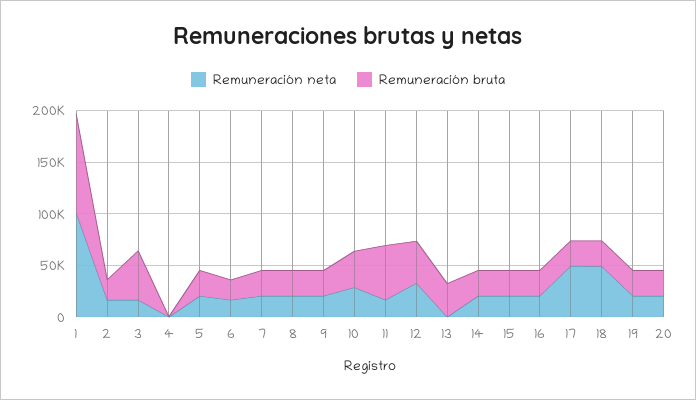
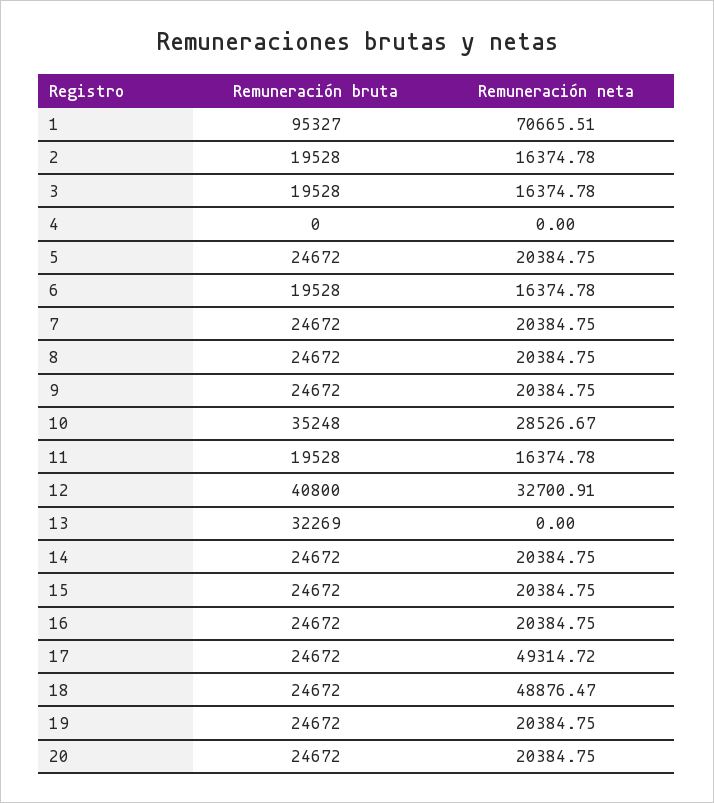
Remuneración neta, 1: 100000 -> 70665.51
Remuneración bruta, 3: 50000 -> 19528
Remuneración bruta, 11: 50000 -> 19528

